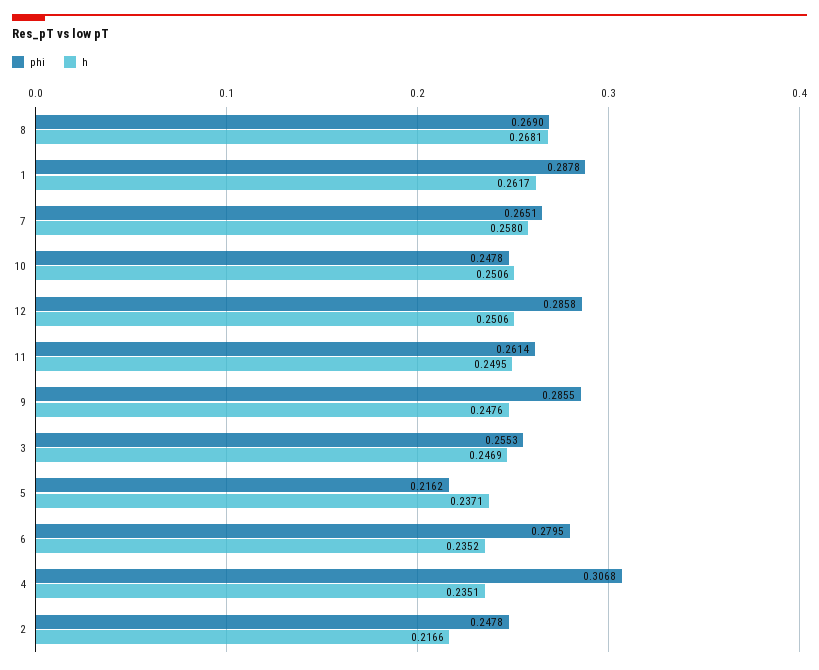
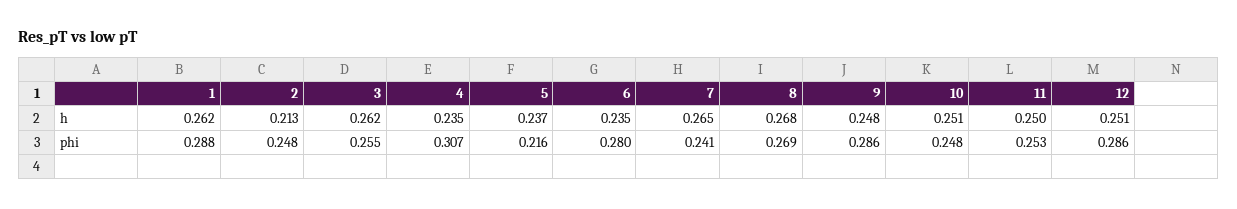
phi, 7: 0.2651 -> 0.241
h, 7: 0.258 -> 0.265
phi, 11: 0.2614 -> 0.253
h, 3: 0.2469 -> 0.262
h, 2: 0.2166 -> 0.213

